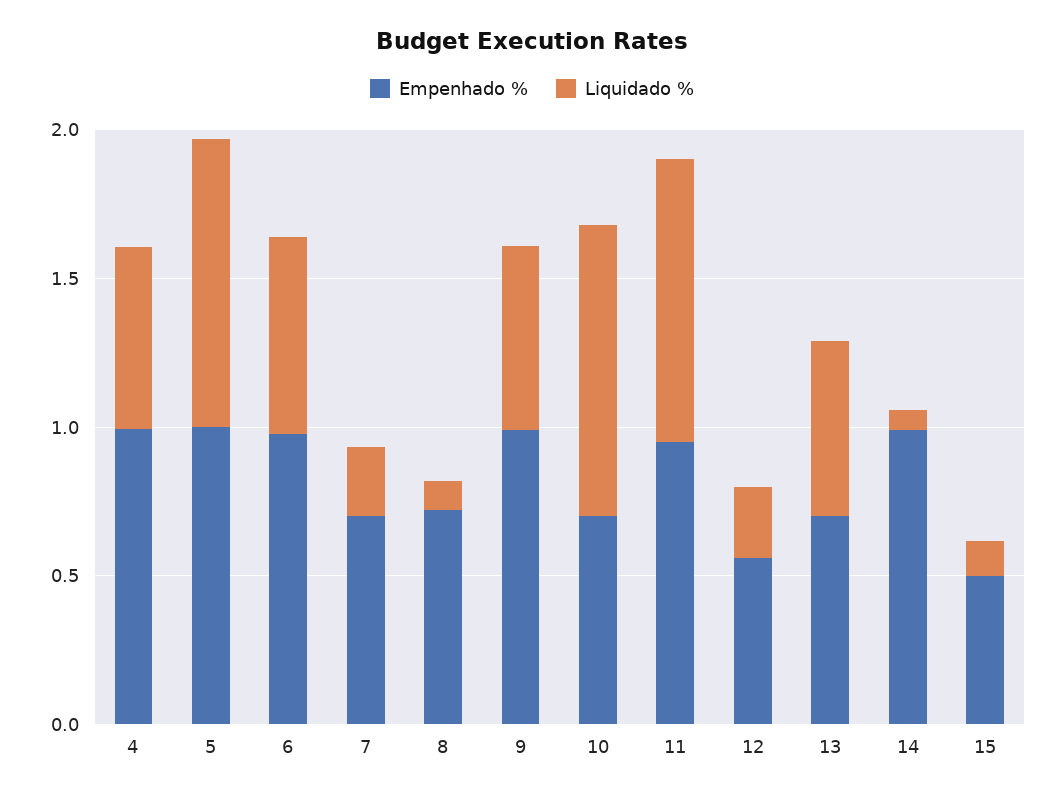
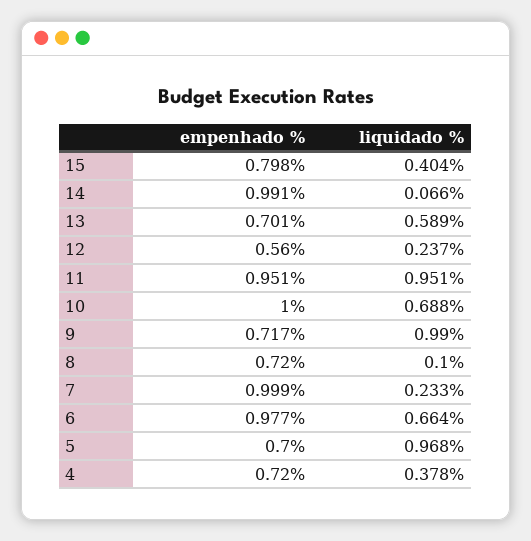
Empenhado %, 4: 1 -> 0.72
Liquidado %, 4: 0.6 -> 0.378
Empenhado %, 5: 1 -> 0.7
Empenhado %, 7: 0.7 -> 0.999
Empenhado %, 9: 1 -> 0.717
Liquidado %, 9: 0.6 -> 0.99
Empenhado %, 10: 0.7 -> 1
Liquidado %, 10: 1 -> 0.688
Empenhado %, 15: 0.5 -> 0.798
Liquidado %, 15: 0.1 -> 0.404

